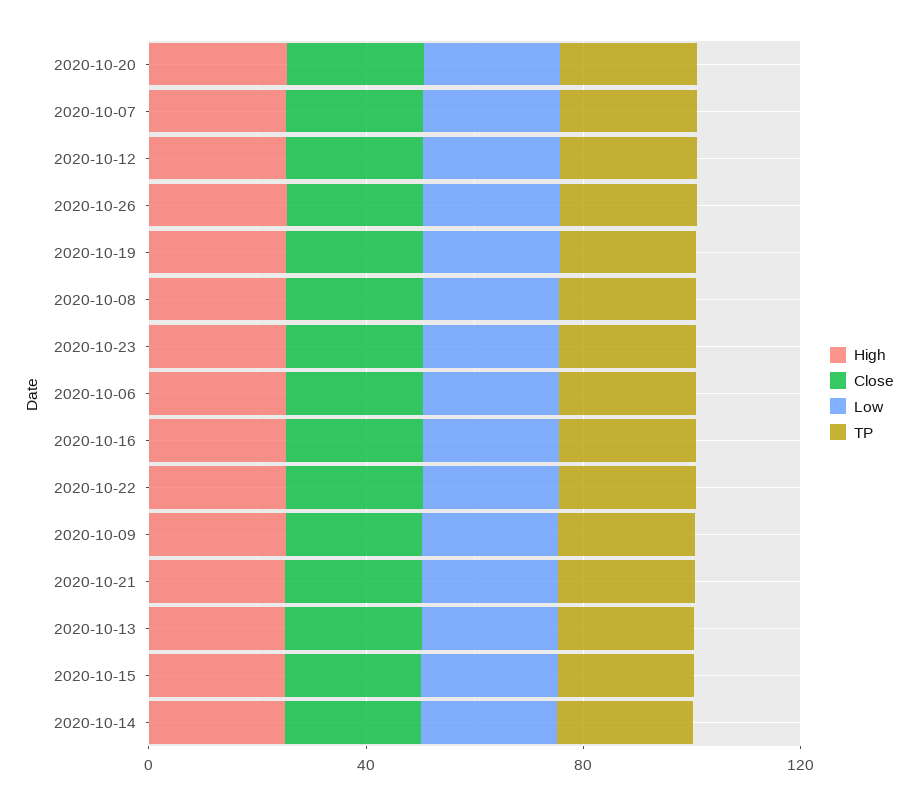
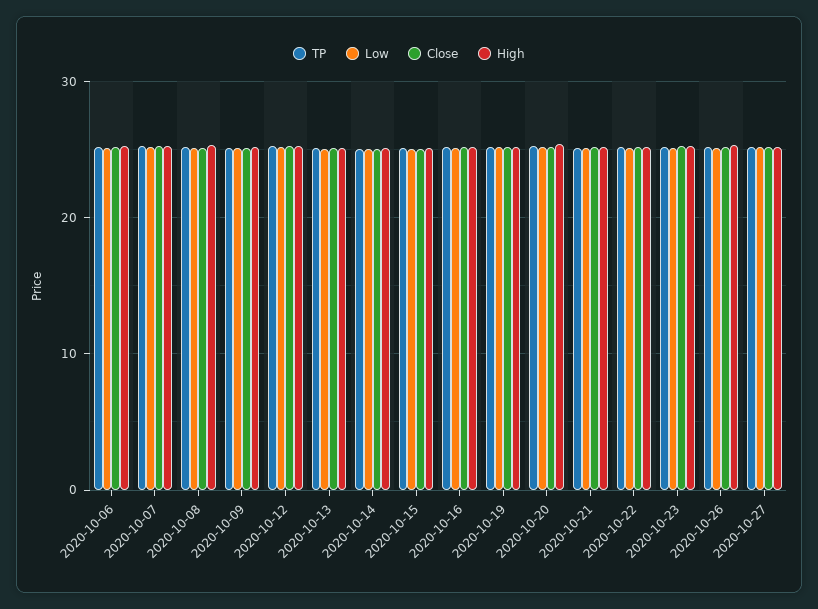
TP, 2020-10-27: none -> 25
Low, 2020-10-27: none -> 25
Close, 2020-10-27: none -> 25
High, 2020-10-27: none -> 25

